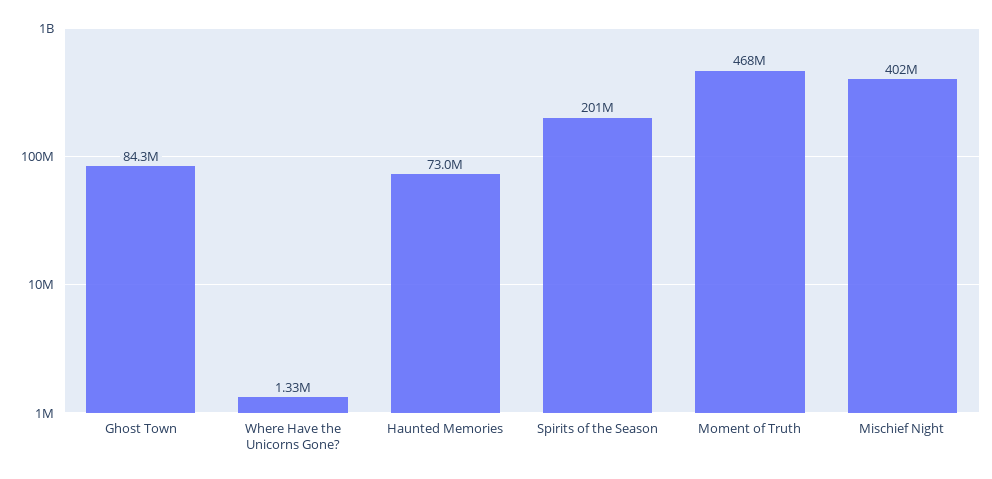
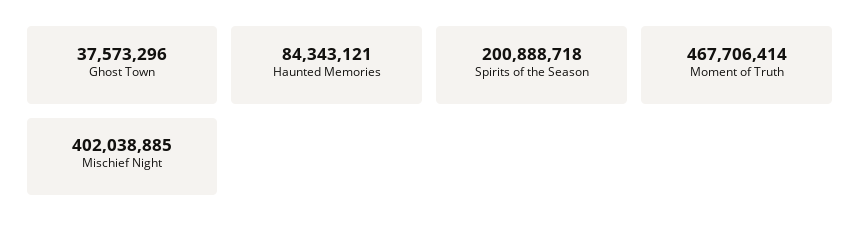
Ghost Town: 84300000 -> 37573296
Where Have the Unicorns Gone?: 1330000 -> none
Haunted Memories: 73000000 -> 84343121

